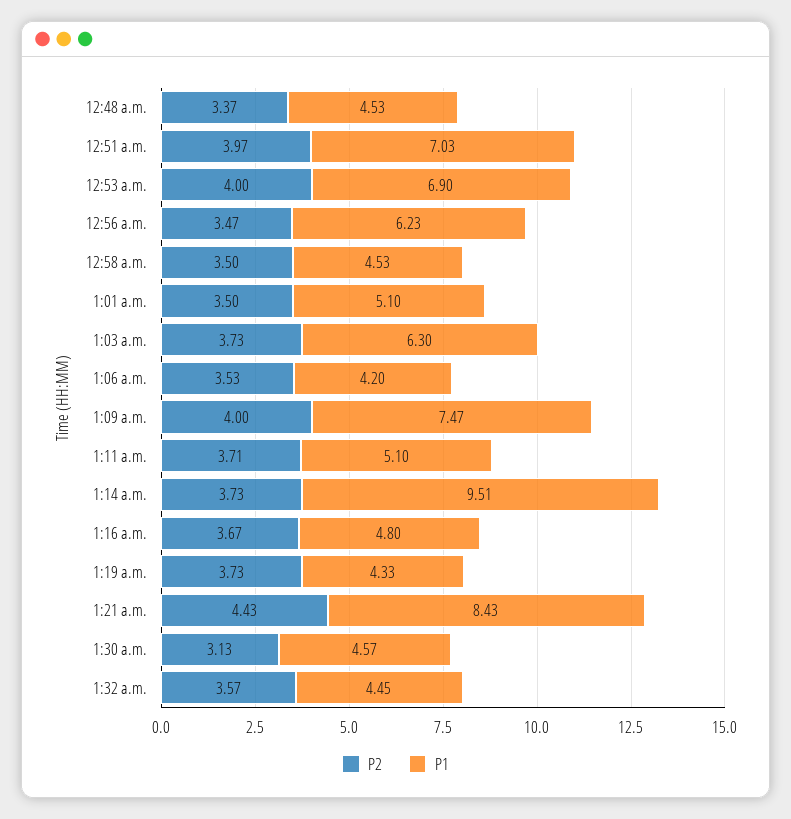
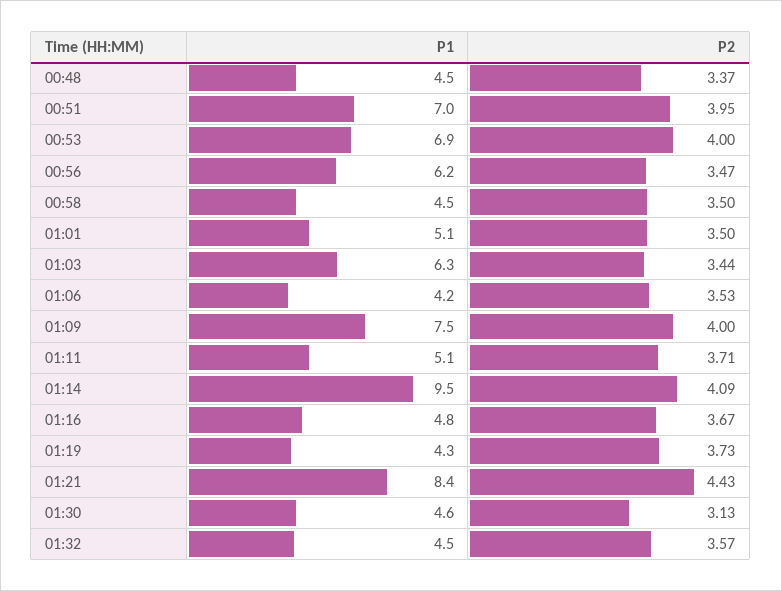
P2, 12:51 a.m.: 3.97 -> 3.95
P2, 1:03 a.m.: 3.73 -> 3.44
P2, 1:14 a.m.: 3.73 -> 4.09

